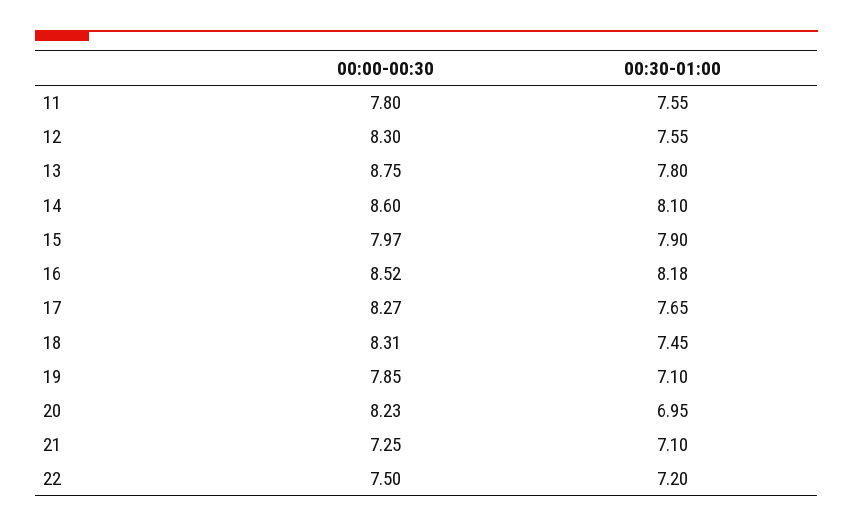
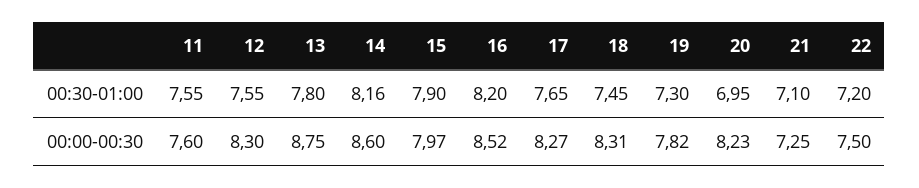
00:00-00:30, 11: 7.8 -> 7.6
00:30-01:00, 14: 8.1 -> 8.16
00:30-01:00, 16: 8.18 -> 8.2
00:00-00:30, 19: 7.85 -> 7.82
00:30-01:00, 19: 7.1 -> 7.3

